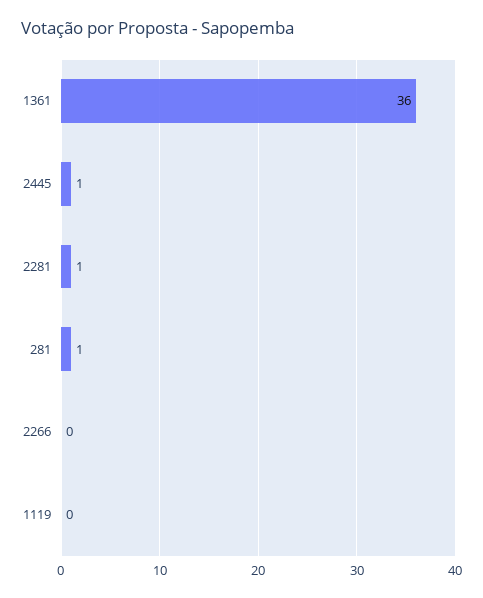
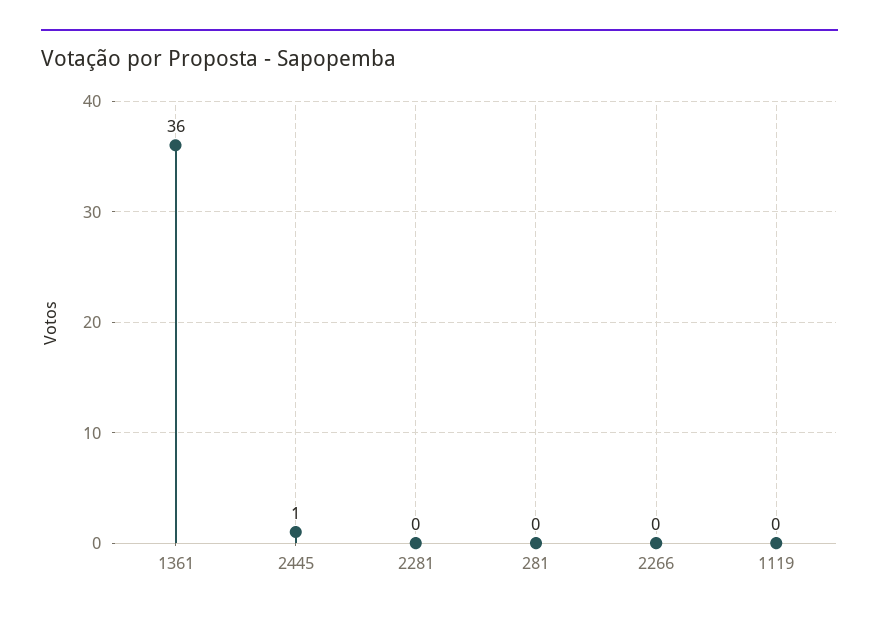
2281: 1 -> 0
281: 1 -> 0

